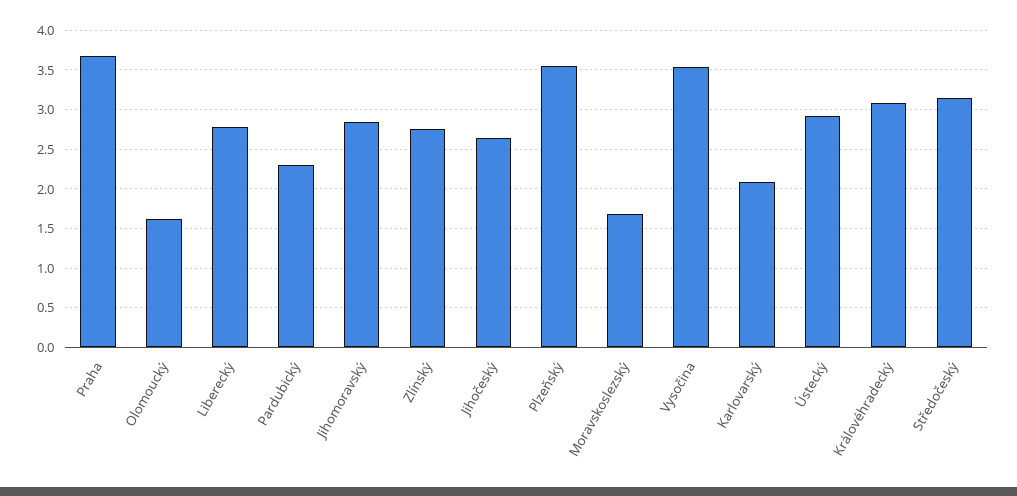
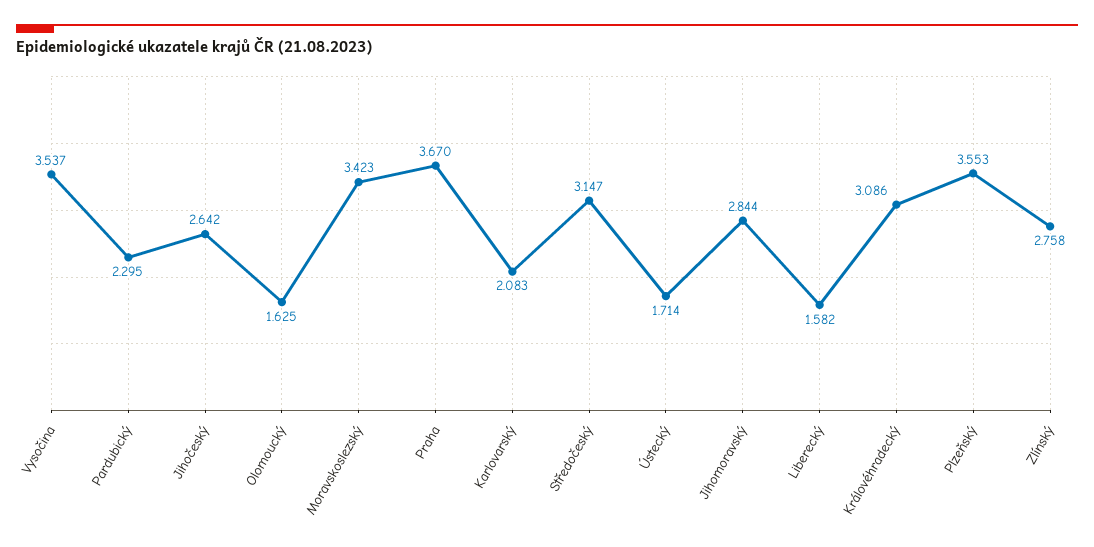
Liberecký: 2.8 -> 1.582
Moravskoslezský: 1.7 -> 3.423
Ústecký: 2.9 -> 1.714

